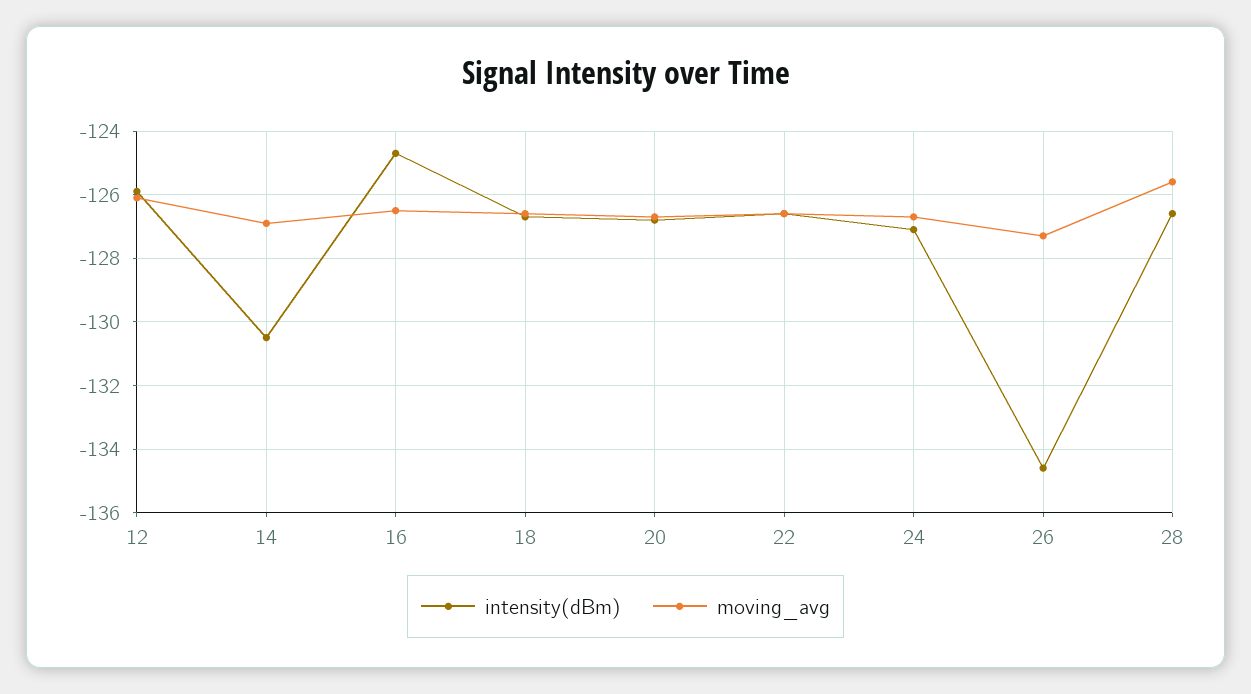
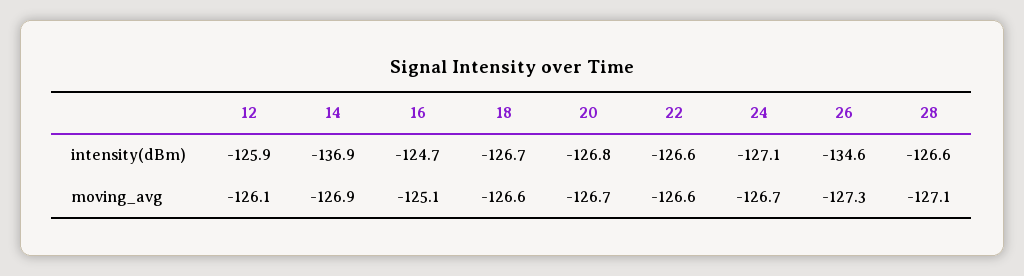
intensity(dBm), 14: -130.5 -> -136.9
moving_avg, 16: -126.5 -> -125.1
moving_avg, 28: -125.5 -> -127.1

